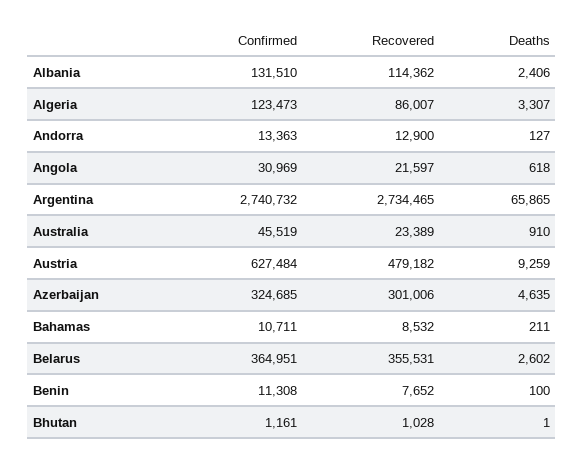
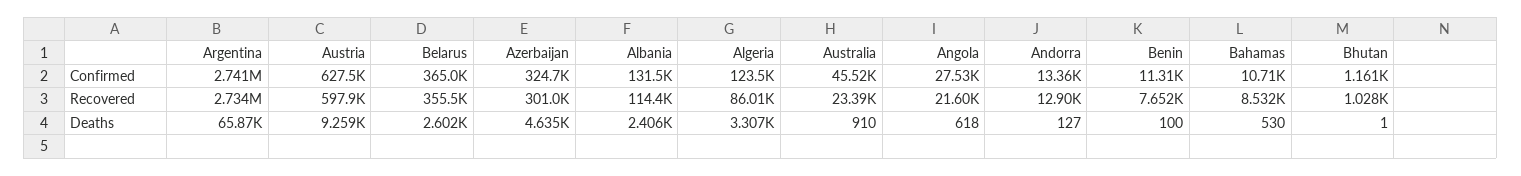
Confirmed, Angola: 30969 -> 27530
Recovered, Austria: 479182 -> 597900
Deaths, Bahamas: 211 -> 530

